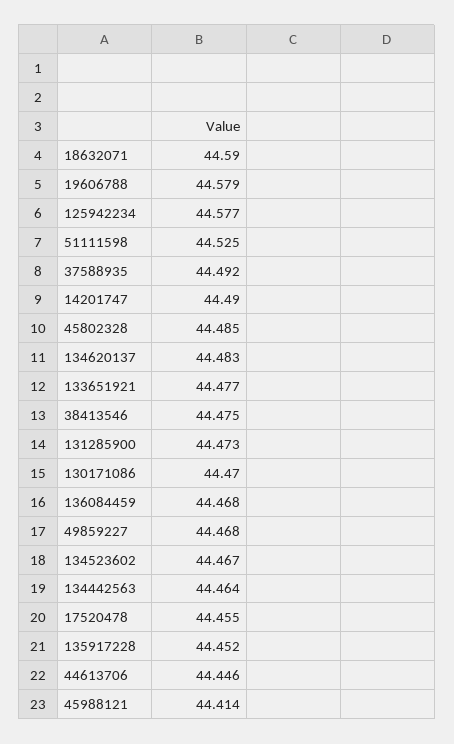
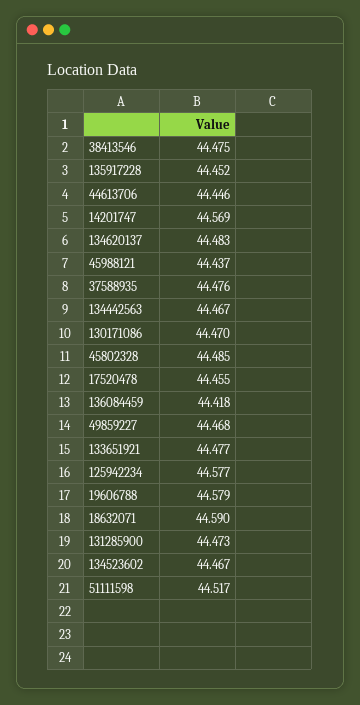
51111598: 44.525 -> 44.517
37588935: 44.492 -> 44.476
14201747: 44.49 -> 44.569
136084459: 44.468 -> 44.418
134442563: 44.464 -> 44.467
45988121: 44.414 -> 44.437

